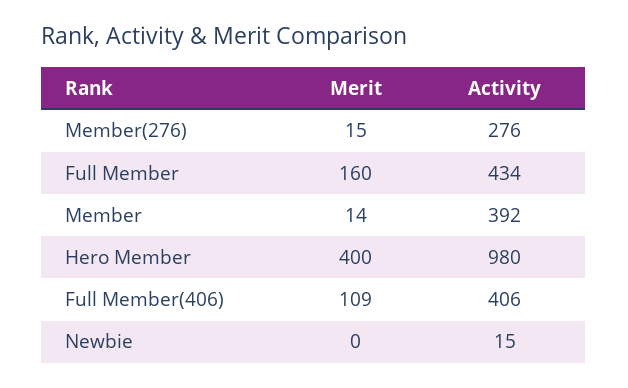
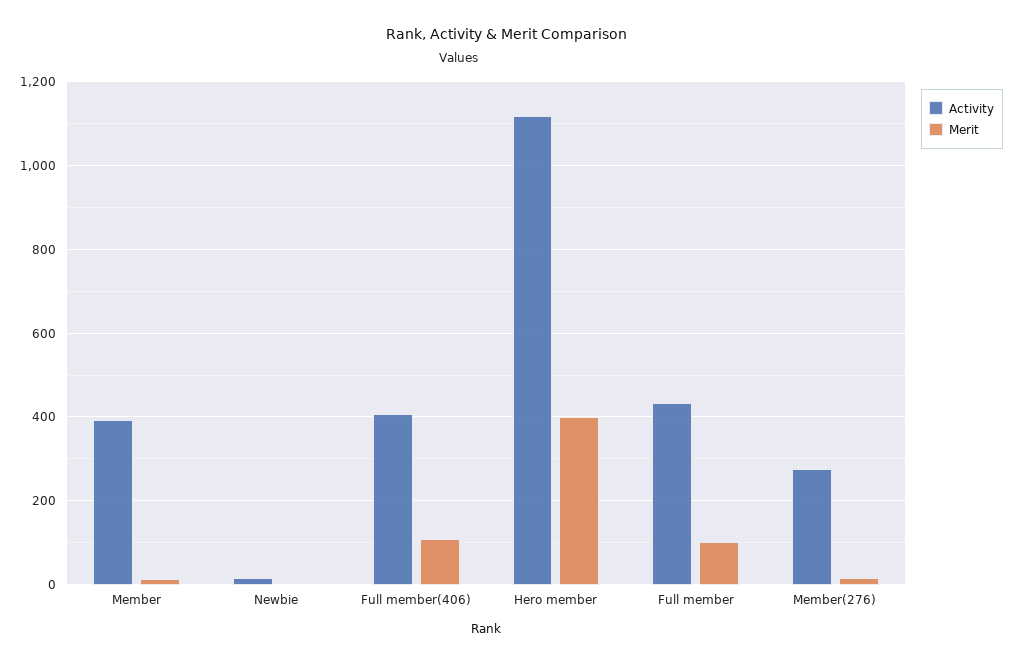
Merit, Full Member: 160 -> 100
Activity, Hero Member: 980 -> 1120

